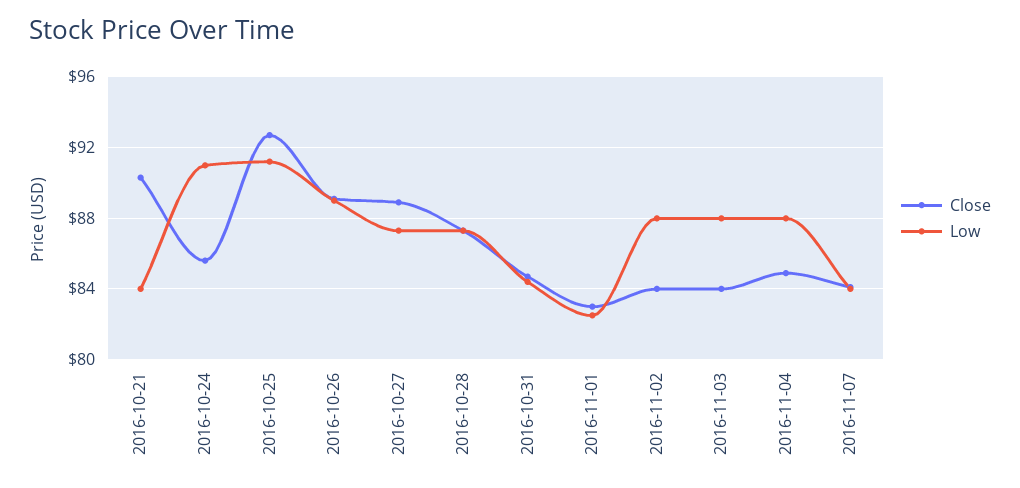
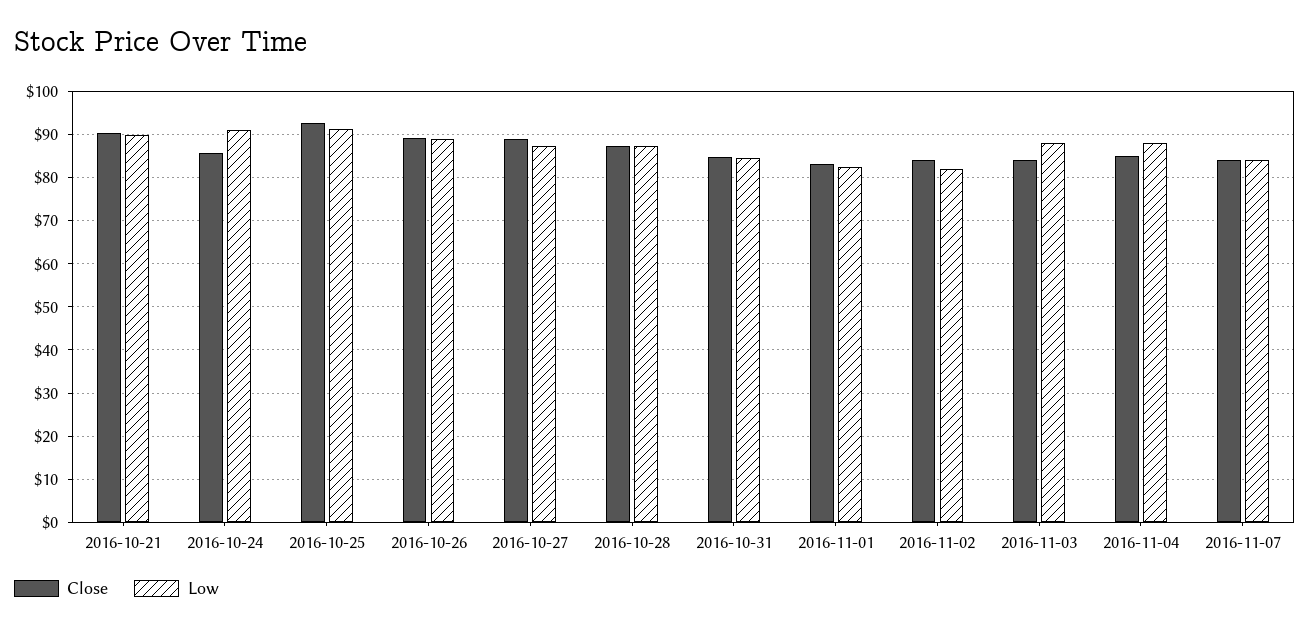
Low, 2016-10-21: 84 -> 90
Low, 2016-11-02: 88 -> 82

